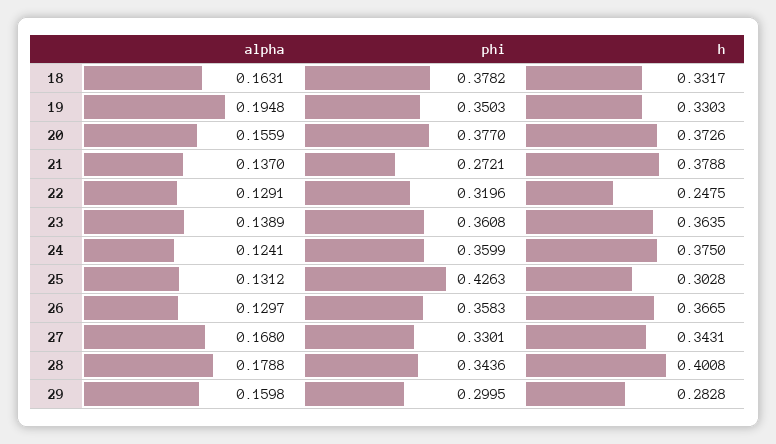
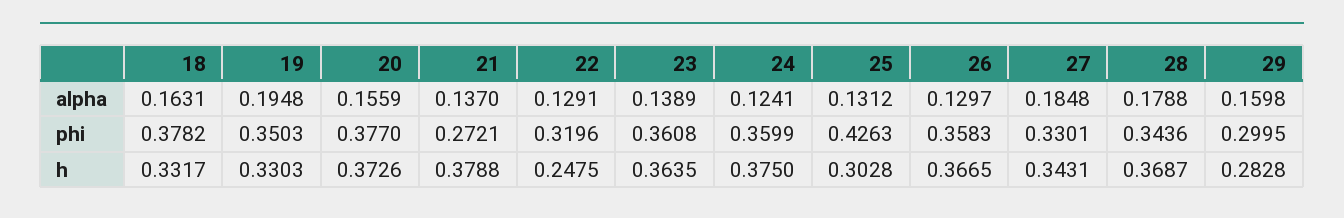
alpha, 27: 0.168 -> 0.1848
h, 28: 0.4008 -> 0.3687

